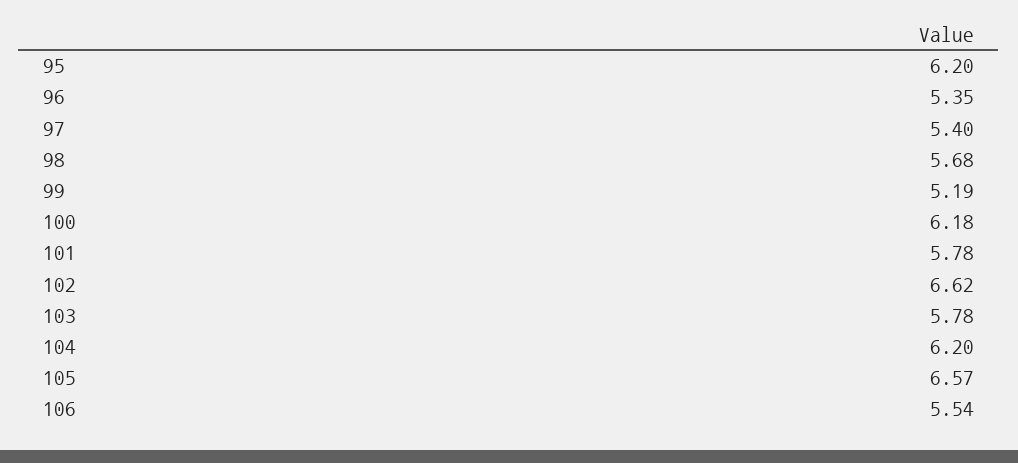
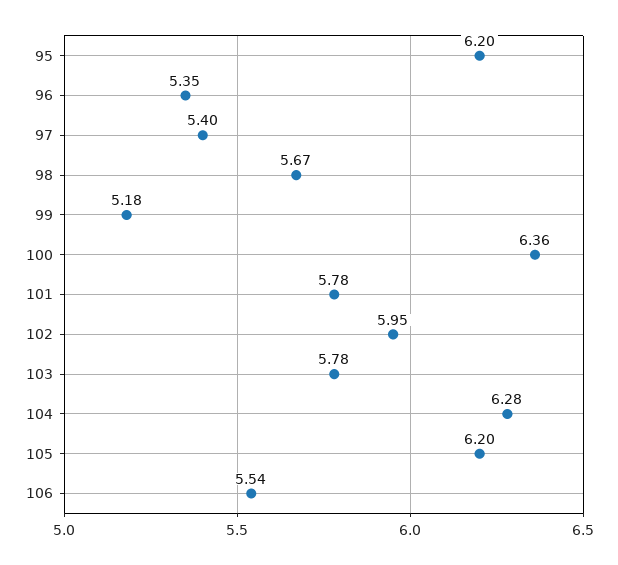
98: 5.68 -> 5.67
99: 5.19 -> 5.18
100: 6.18 -> 6.36
102: 6.62 -> 5.95
104: 6.2 -> 6.28
105: 6.57 -> 6.2

